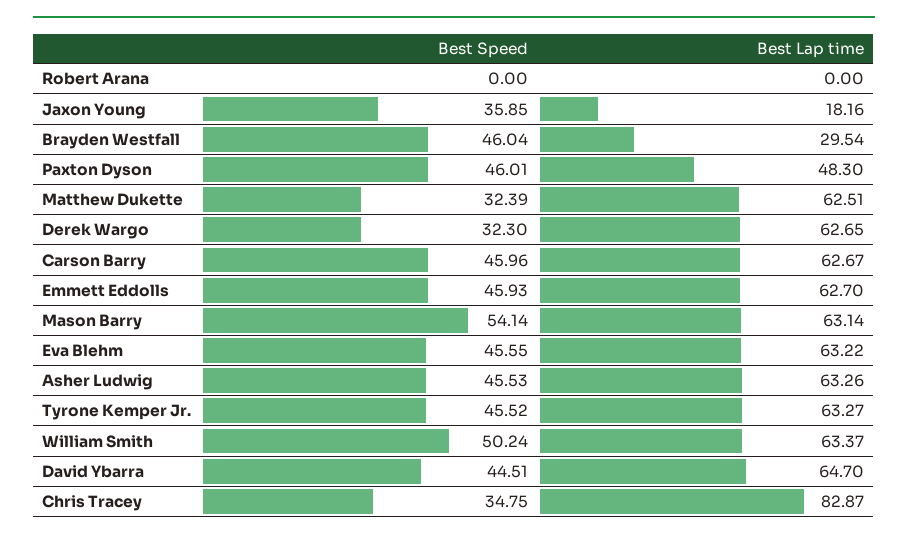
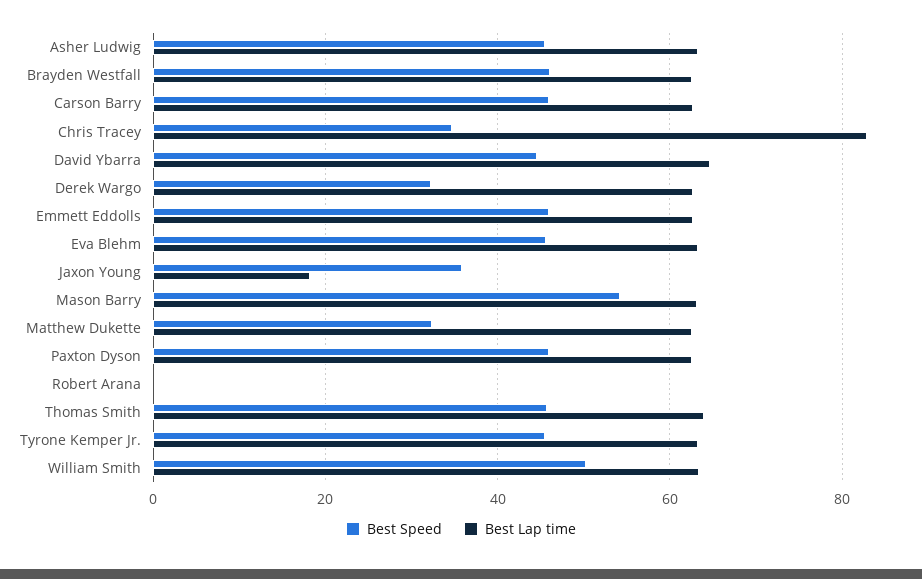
Best Lap time, Brayden Westfall: 29.54 -> 62
Best Lap time, Paxton Dyson: 48.3 -> 62
Best Speed, Thomas Smith: none -> 46
Best Lap time, Thomas Smith: none -> 64

